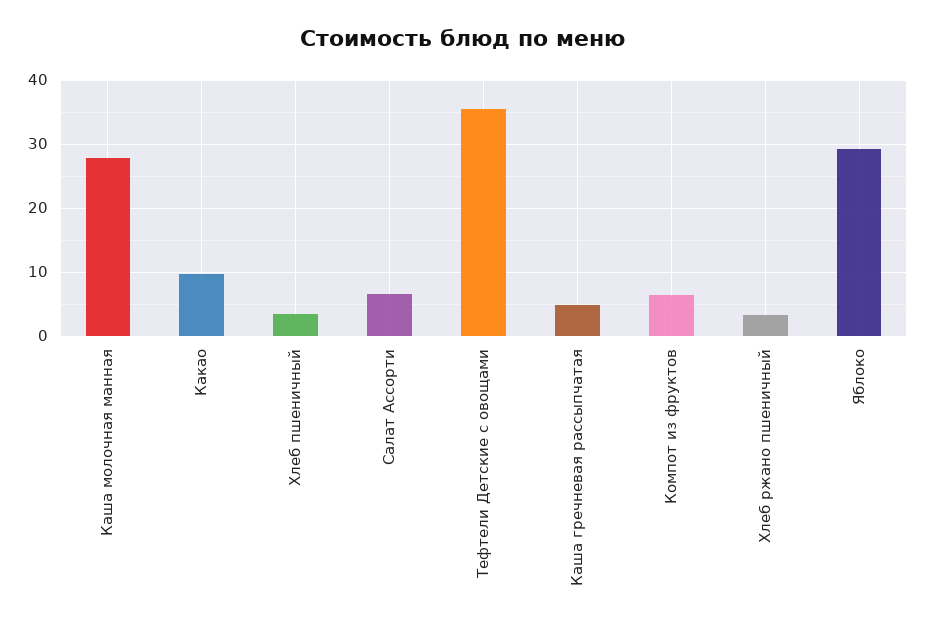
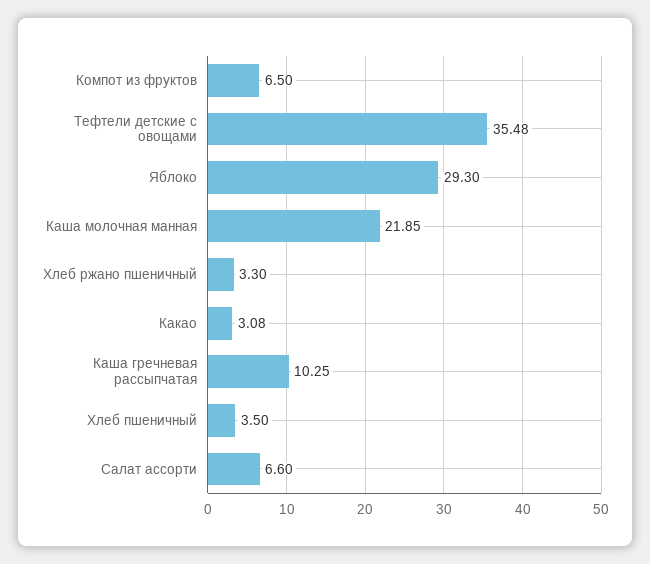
Каша молочная манная: 28 -> 21.85
Какао: 10 -> 3.08
Каша гречневая рассыпчатая: 5 -> 10.25

